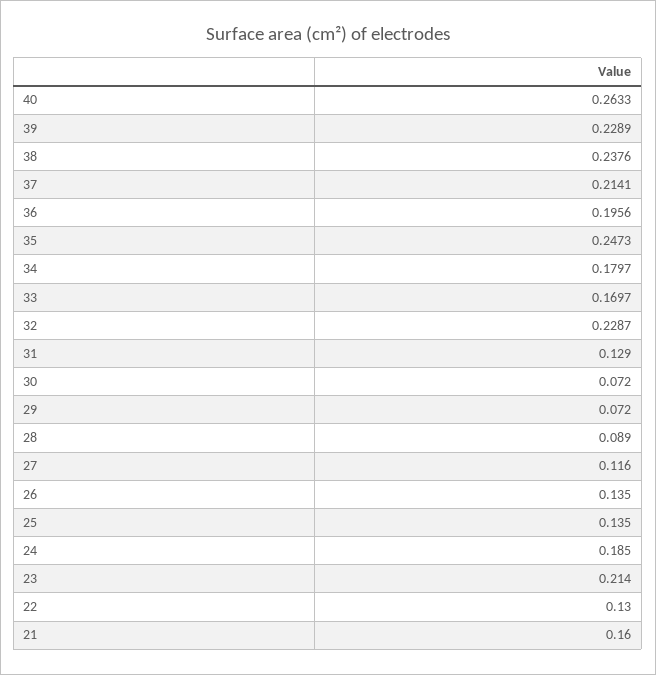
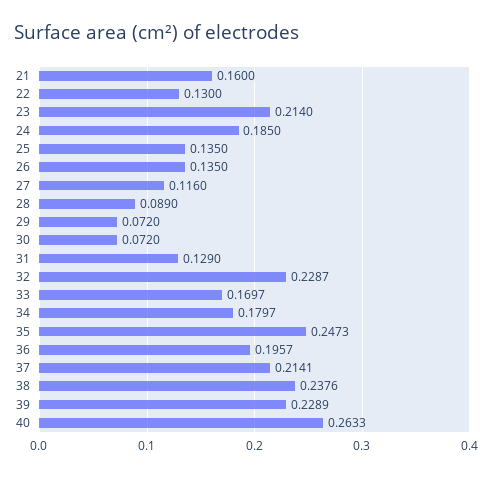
36: 0.1956 -> 0.1957

